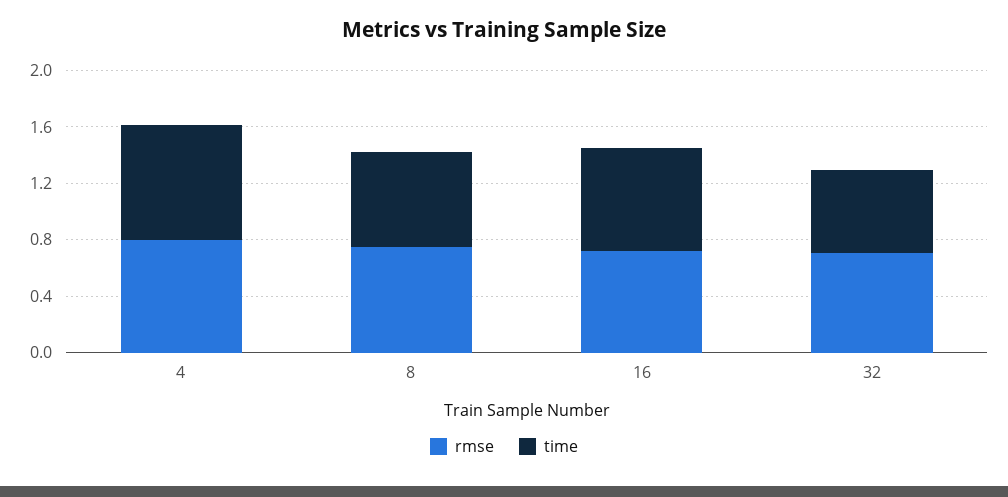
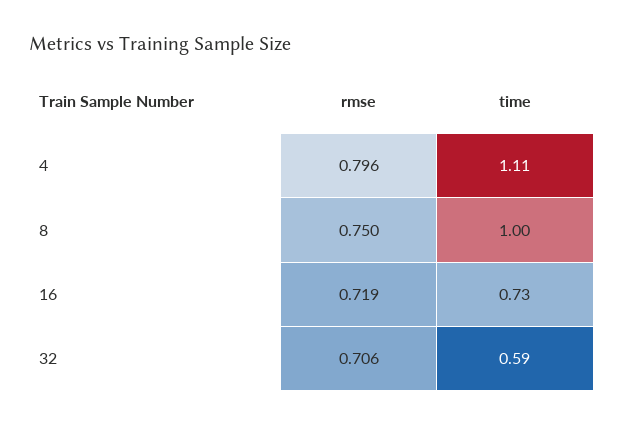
time, 4: 0.8 -> 1.11
time, 8: 0.7 -> 1

